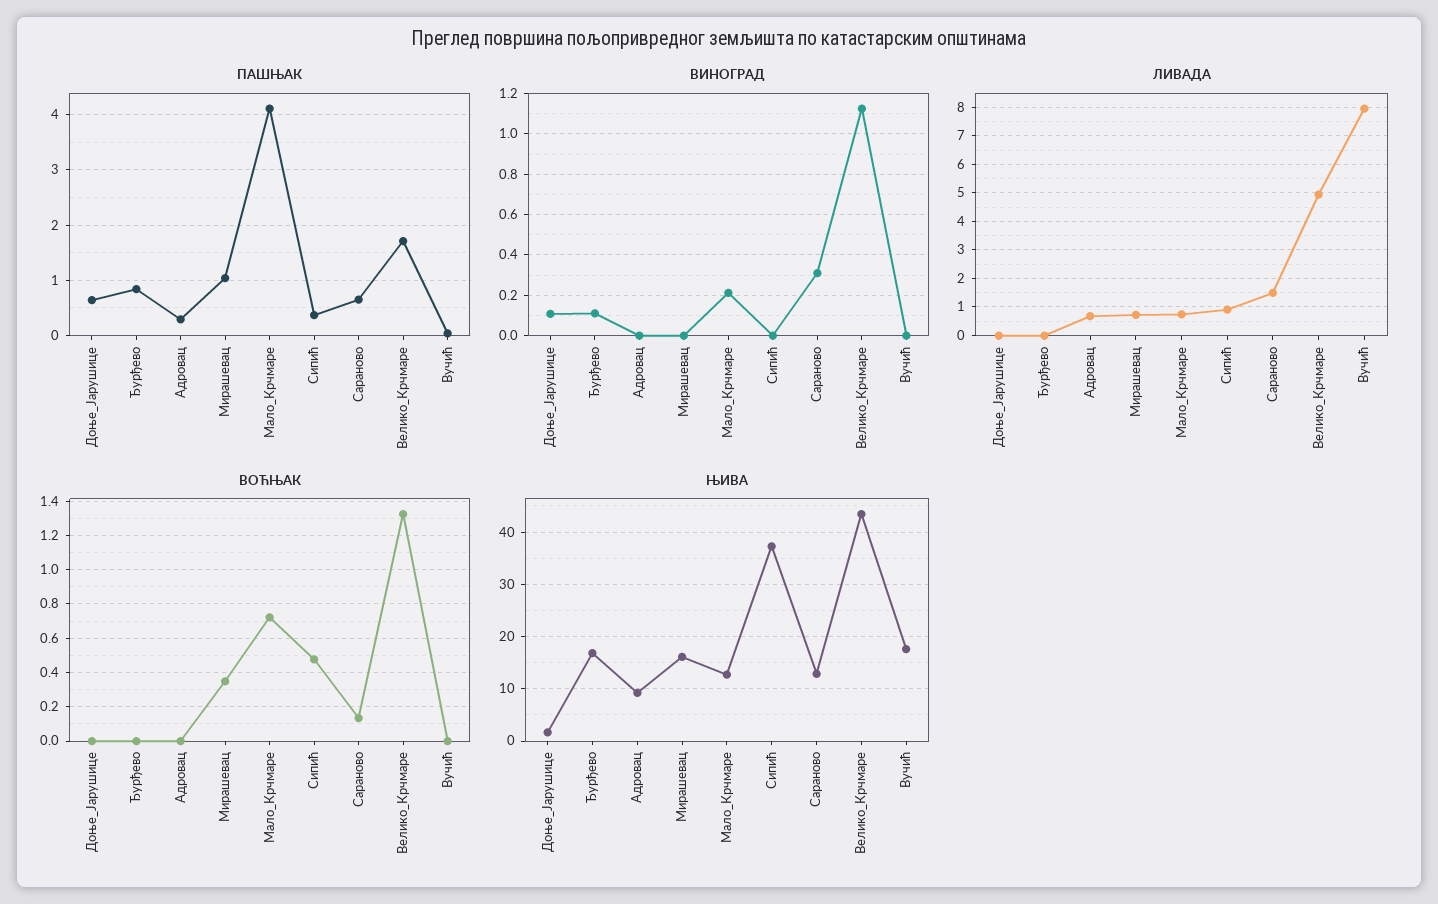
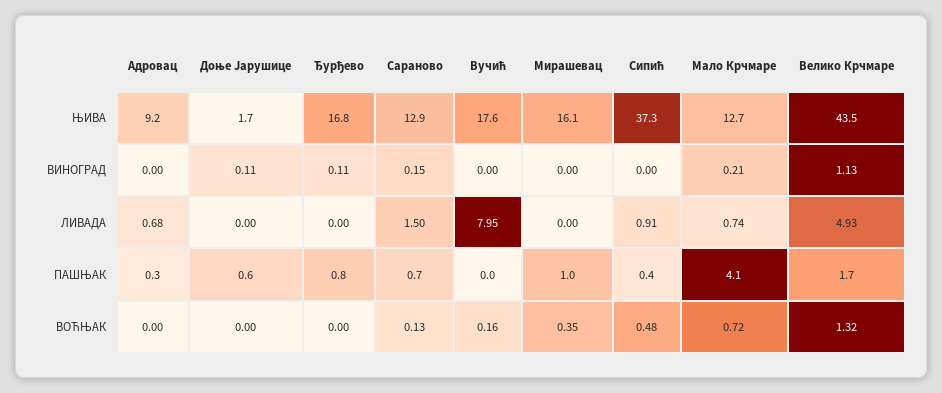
ВИНОГРАД, Сараново: 0.3 -> 0.15
ЛИВАДА, Мирашевац: 0.75 -> 0
ВОЋЊАК, Вучић: 0 -> 0.16

